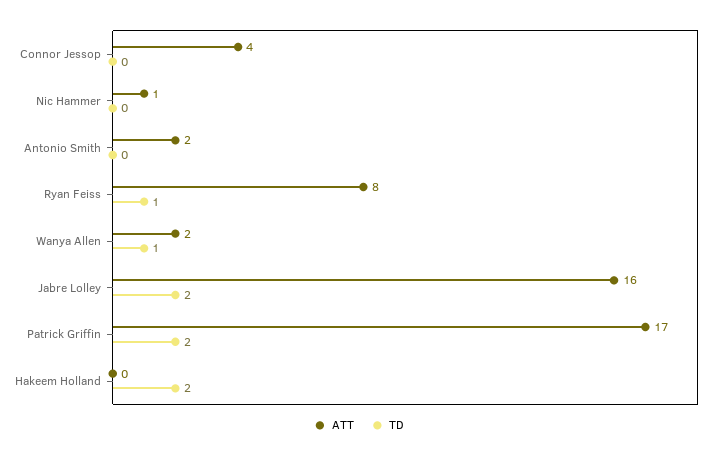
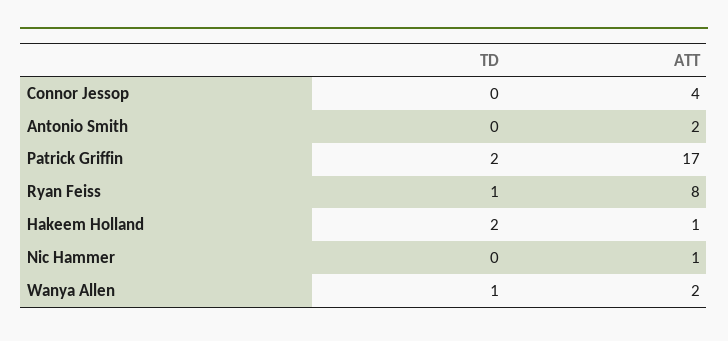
ATT, Jabre Lolley: 16 -> none
TD, Jabre Lolley: 2 -> none
ATT, Hakeem Holland: 0 -> 1

